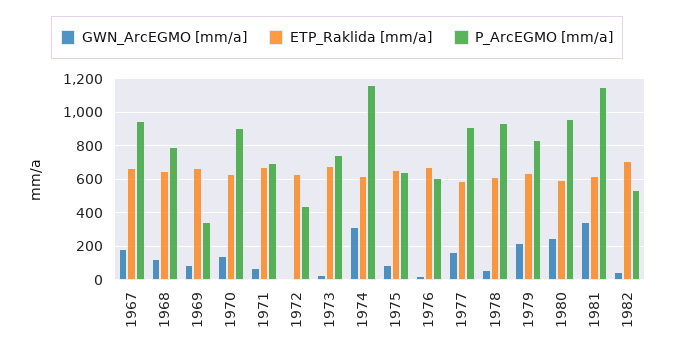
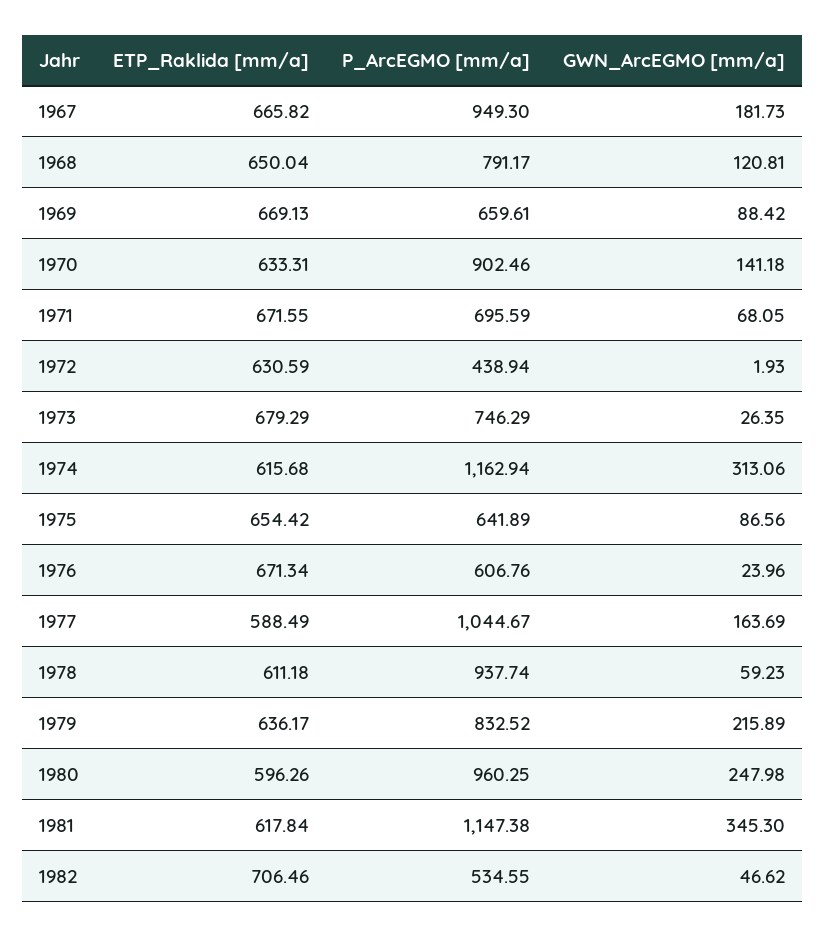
P_ArcEGMO [mm/a], 1969: 350 -> 659.61
P_ArcEGMO [mm/a], 1977: 900 -> 1044.67

